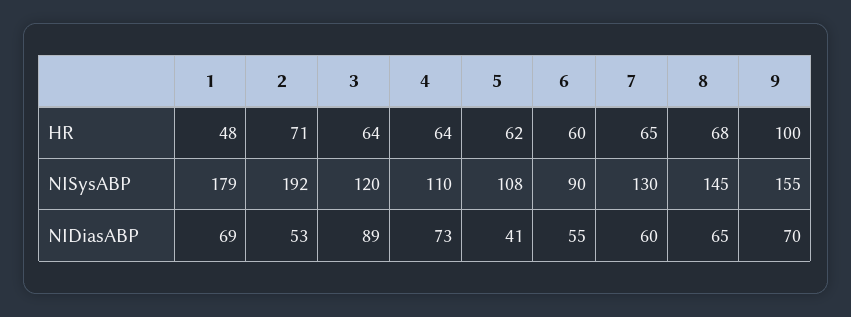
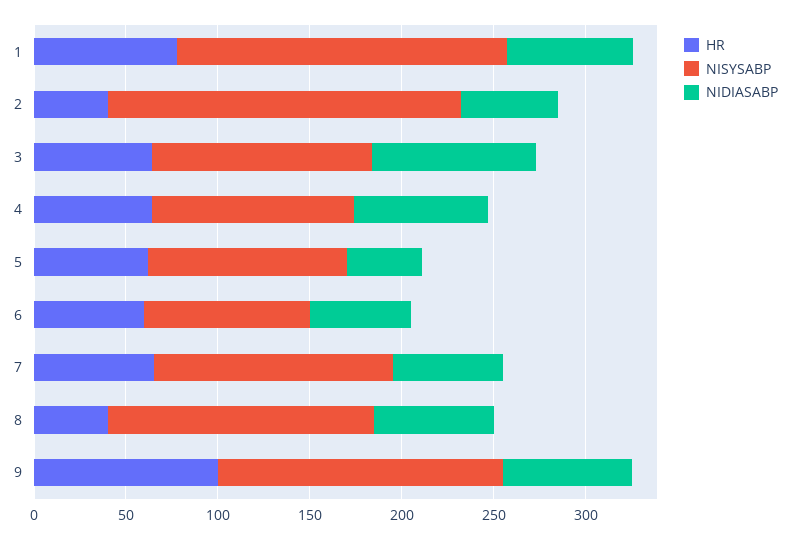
HR, 1: 48 -> 80
HR, 2: 71 -> 40
HR, 8: 68 -> 40

